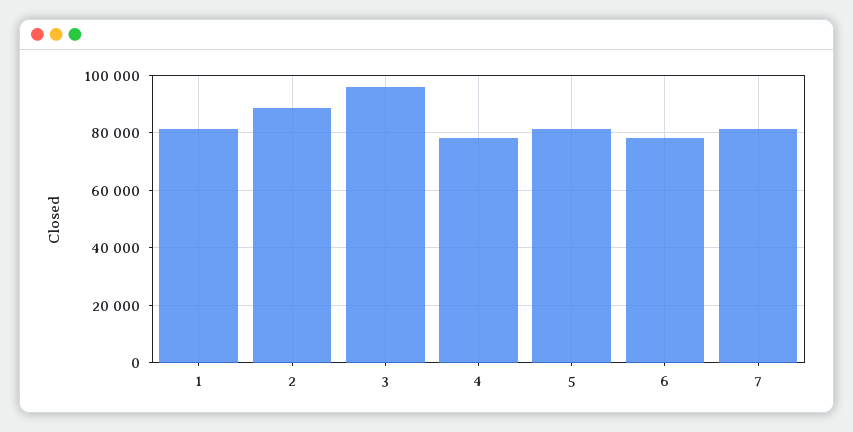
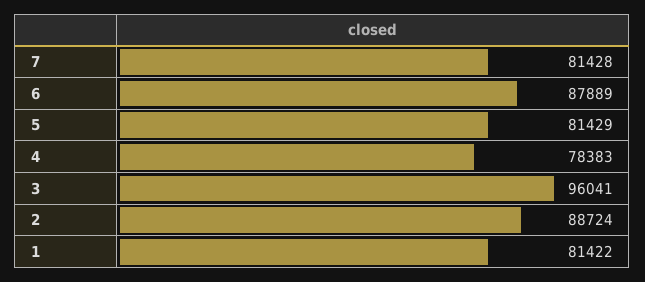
6: 77500 -> 87889

